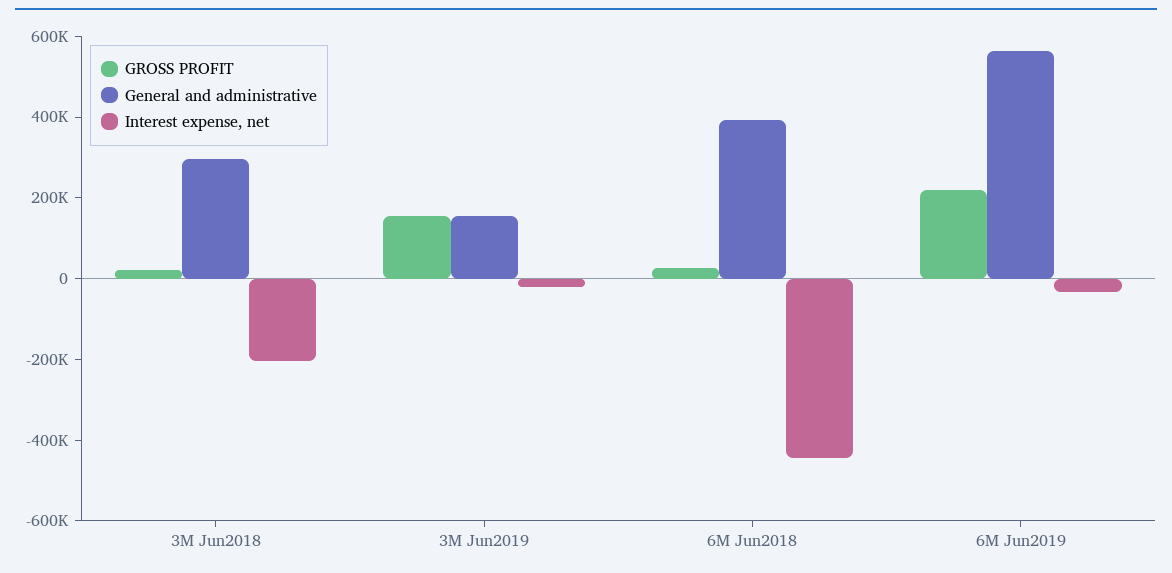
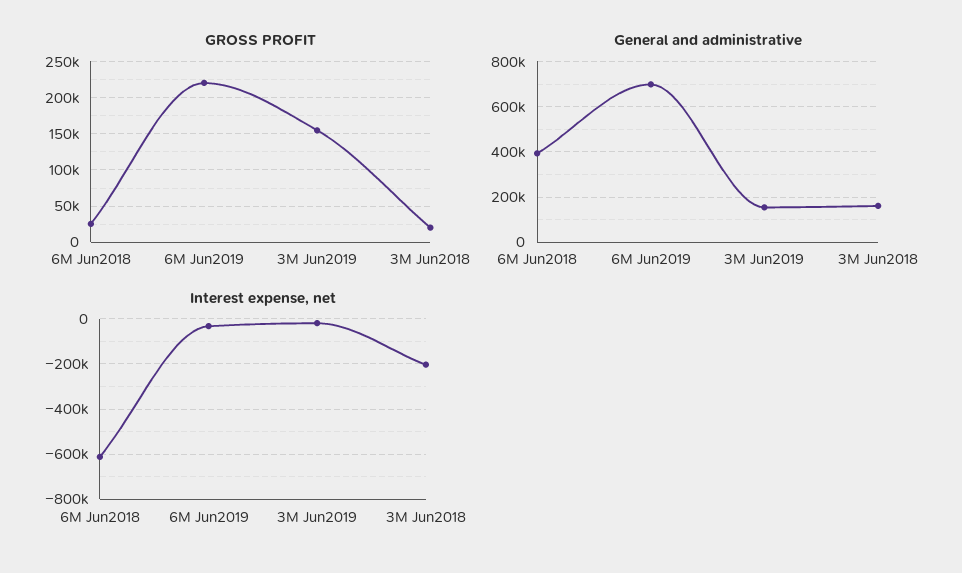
General and administrative, 3M Jun2018: 300000 -> 150000
Interest expense, net, 6M Jun2018: -450000 -> -600000
General and administrative, 6M Jun2019: 550000 -> 700000

